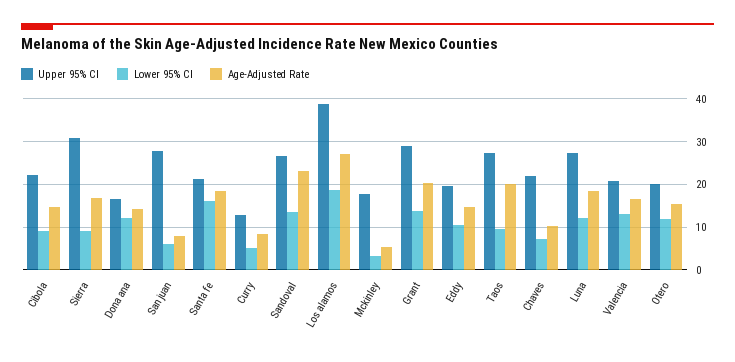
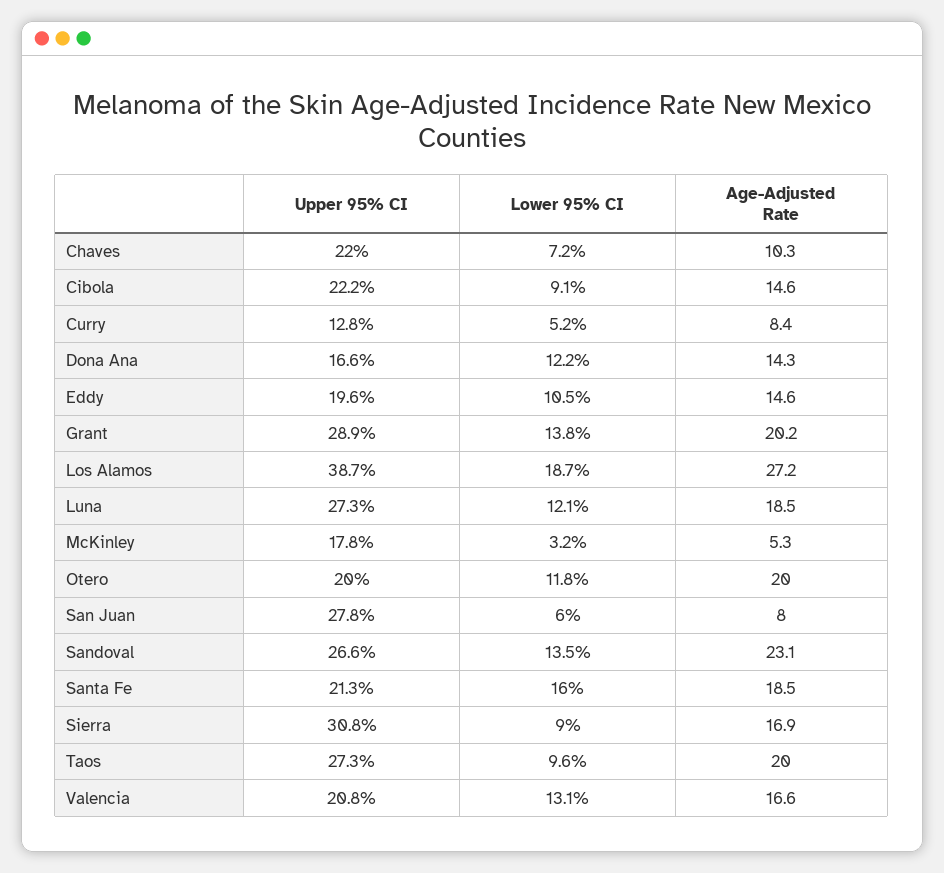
Age-Adjusted Rate, Otero: 16 -> 20

